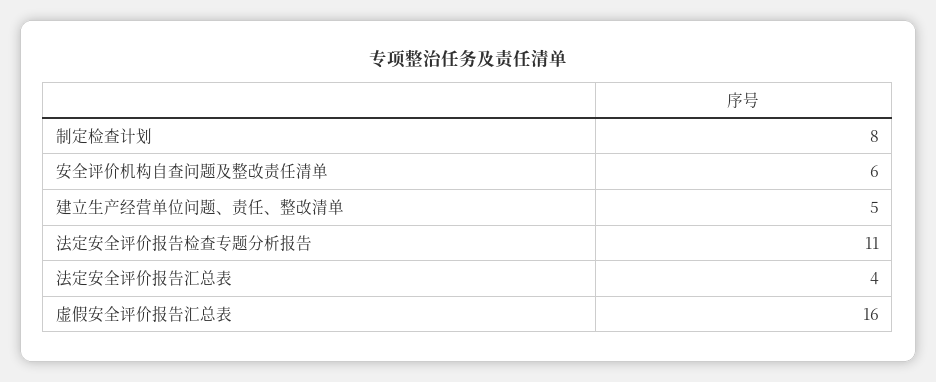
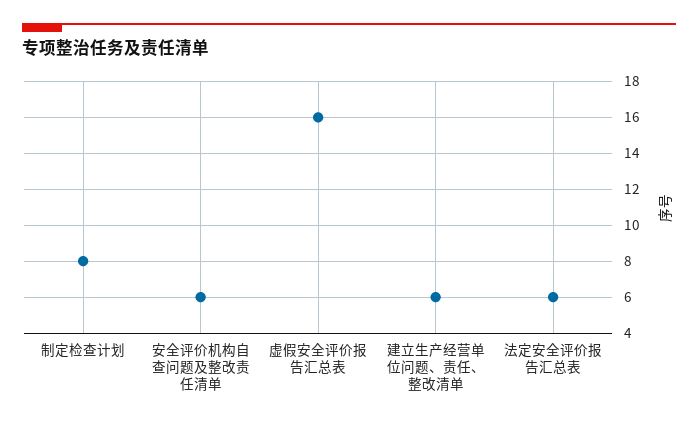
建立生产经营单位问题、责任、整改清单: 5 -> 6
法定安全评价报告检查专题分析报告: 11 -> none
法定安全评价报告汇总表: 4 -> 6

